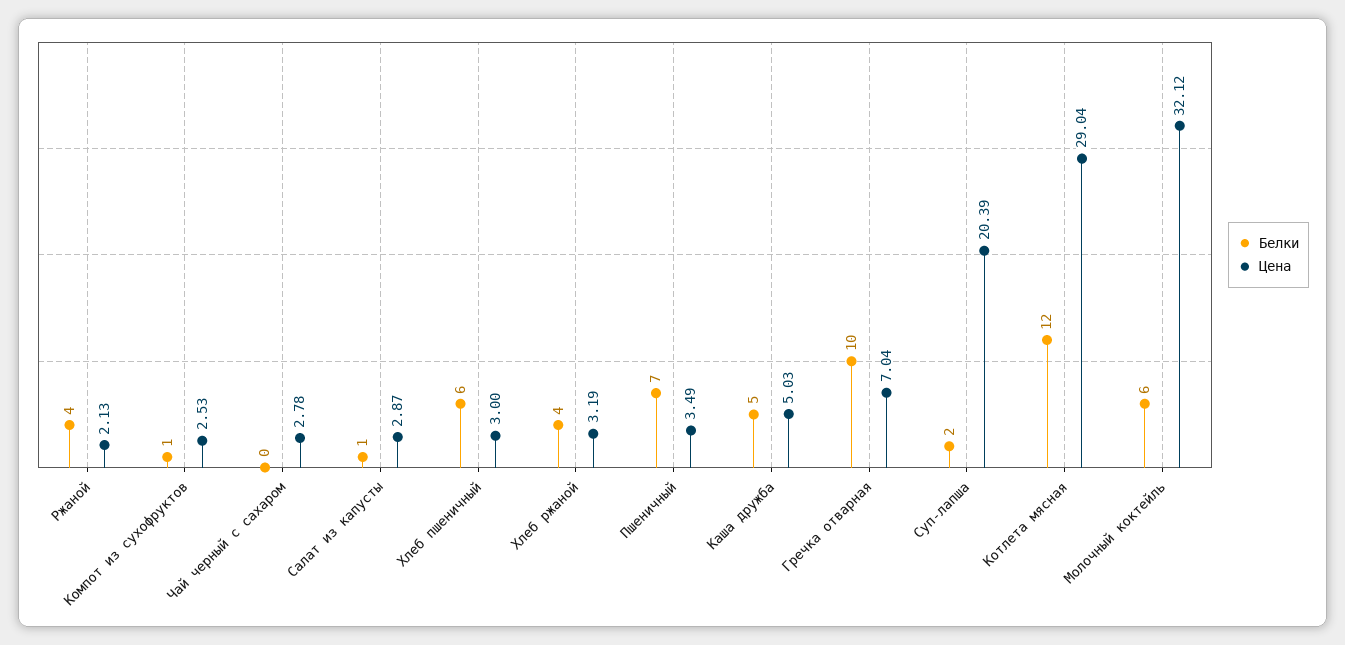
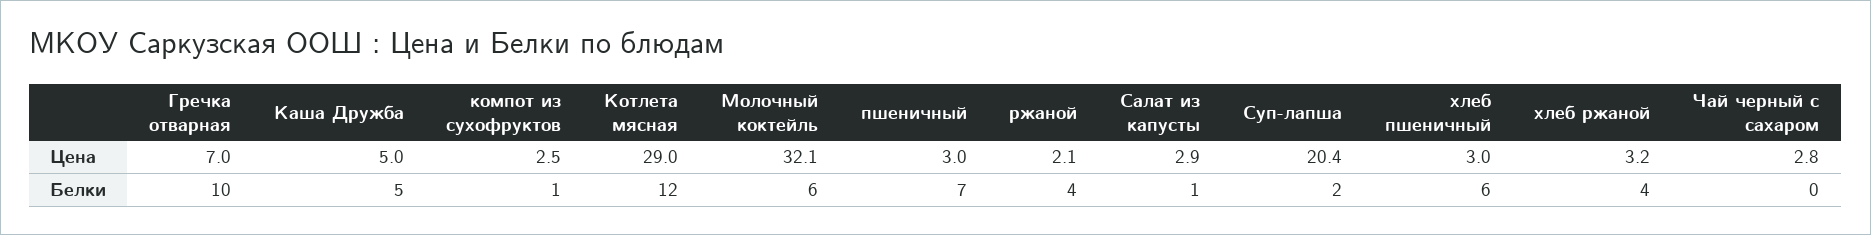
Цена, Пшеничный: 3.49 -> 3

